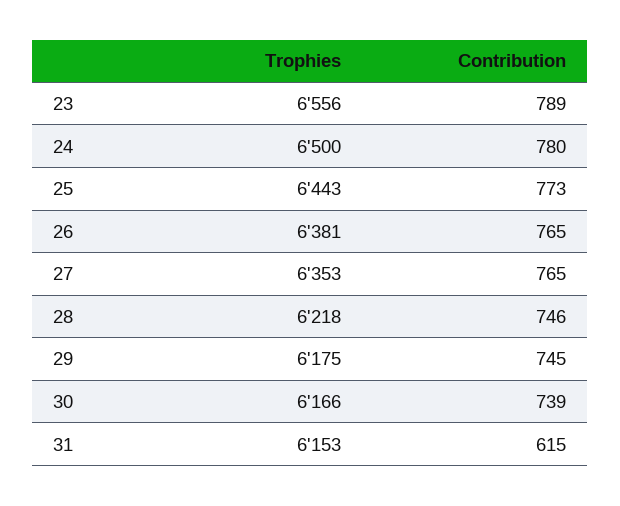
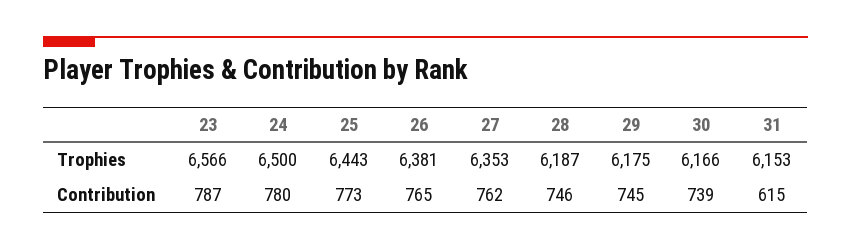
Trophies, 23: 6556 -> 6566
Contribution, 23: 789 -> 787
Contribution, 27: 765 -> 762
Trophies, 28: 6218 -> 6187

